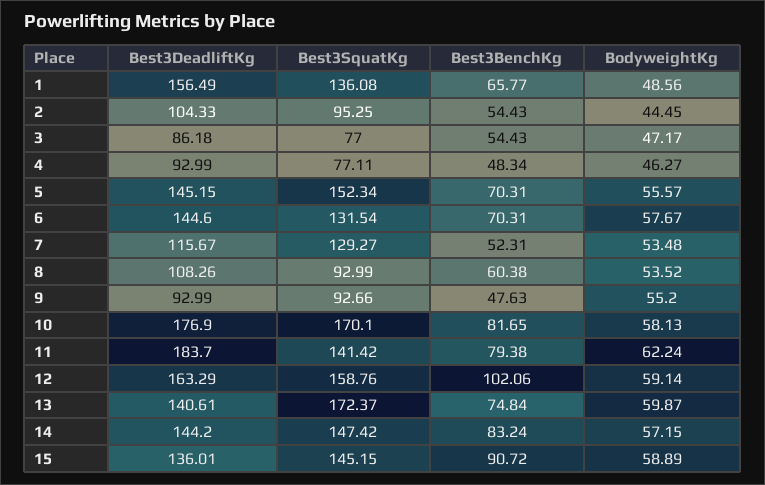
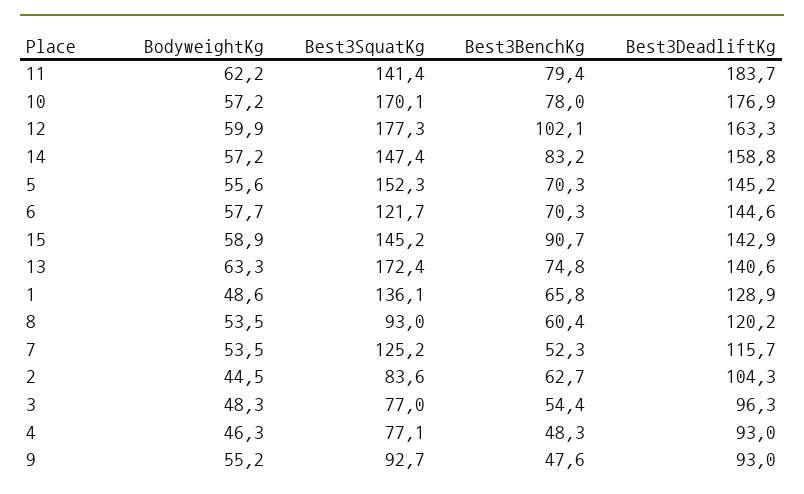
Best3DeadliftKg, 1: 156.49 -> 128.9
Best3SquatKg, 2: 95.25 -> 83.6
Best3BenchKg, 2: 54.43 -> 62.7
Best3DeadliftKg, 3: 86.18 -> 96.3
BodyweightKg, 3: 47.17 -> 48.3
Best3SquatKg, 6: 131.54 -> 121.7
Best3SquatKg, 7: 129.27 -> 125.2
Best3DeadliftKg, 8: 108.26 -> 120.2
Best3BenchKg, 10: 81.65 -> 78
BodyweightKg, 10: 58.13 -> 57.2
Best3SquatKg, 12: 158.76 -> 177.3
BodyweightKg, 12: 59.14 -> 59.9
BodyweightKg, 13: 59.87 -> 63.3
Best3DeadliftKg, 14: 144.2 -> 158.8
Best3DeadliftKg, 15: 136.01 -> 142.9

